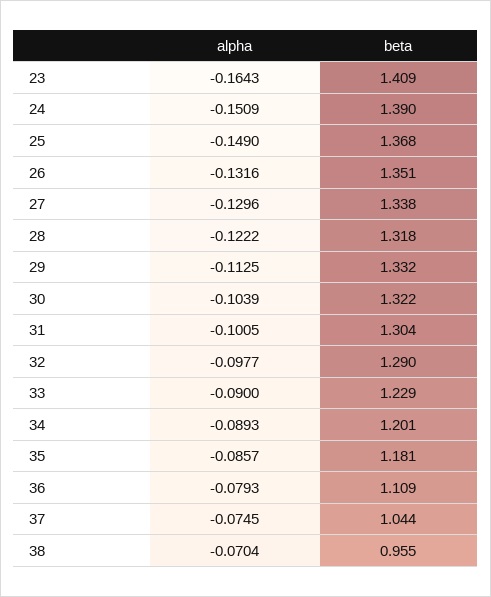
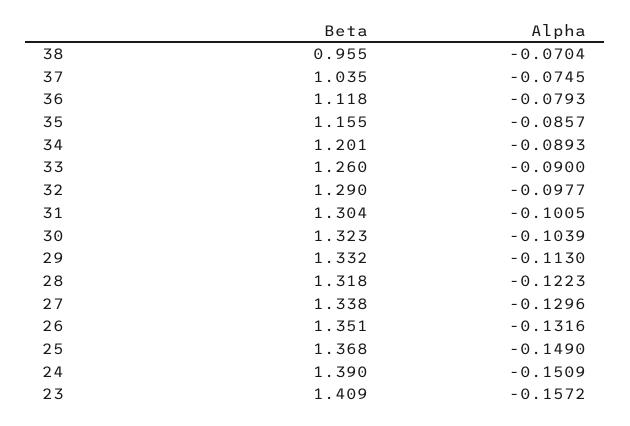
alpha, 23: -0.1643 -> -0.1572
alpha, 28: -0.1222 -> -0.1223
alpha, 29: -0.1125 -> -0.113
beta, 30: 1.322 -> 1.323
beta, 33: 1.229 -> 1.26
beta, 35: 1.181 -> 1.155
beta, 36: 1.109 -> 1.118
beta, 37: 1.044 -> 1.035

